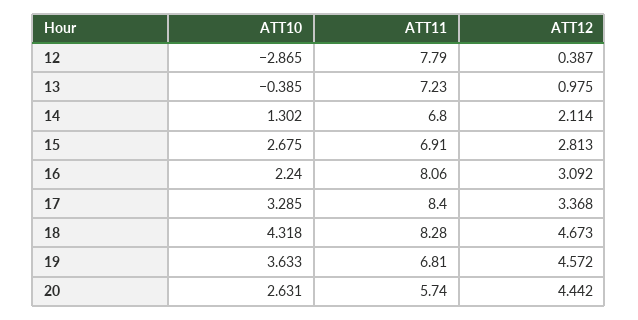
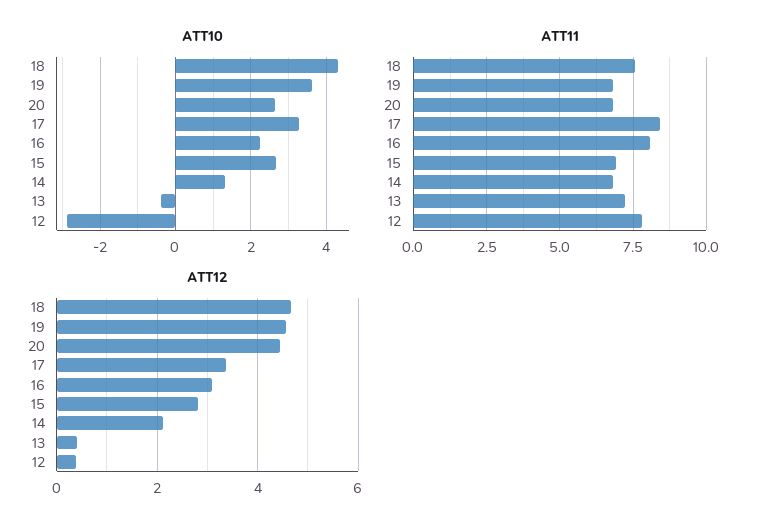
ATT12, 13: 0.975 -> 0.4
ATT11, 18: 8.28 -> 7.5
ATT11, 20: 5.74 -> 6.75

